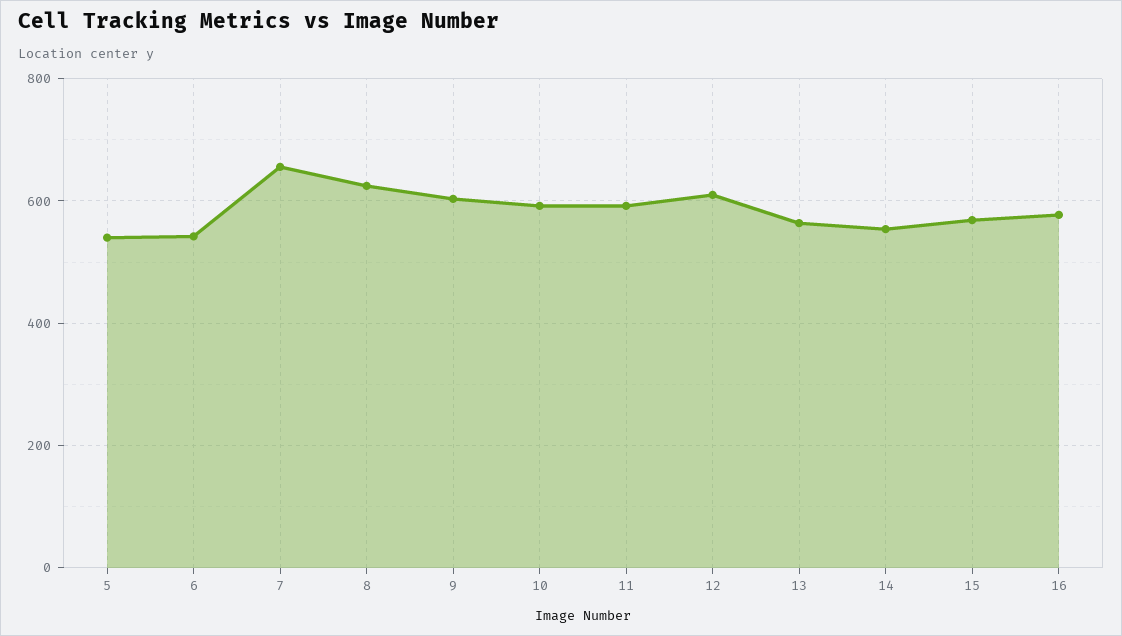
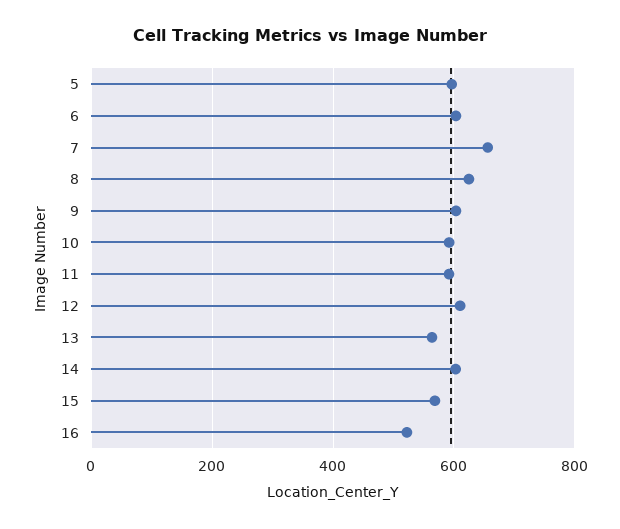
5: 540 -> 600
6: 540 -> 600
14: 560 -> 600
16: 580 -> 520

